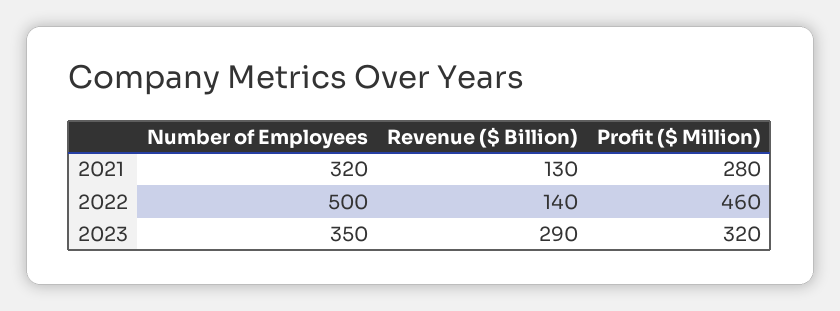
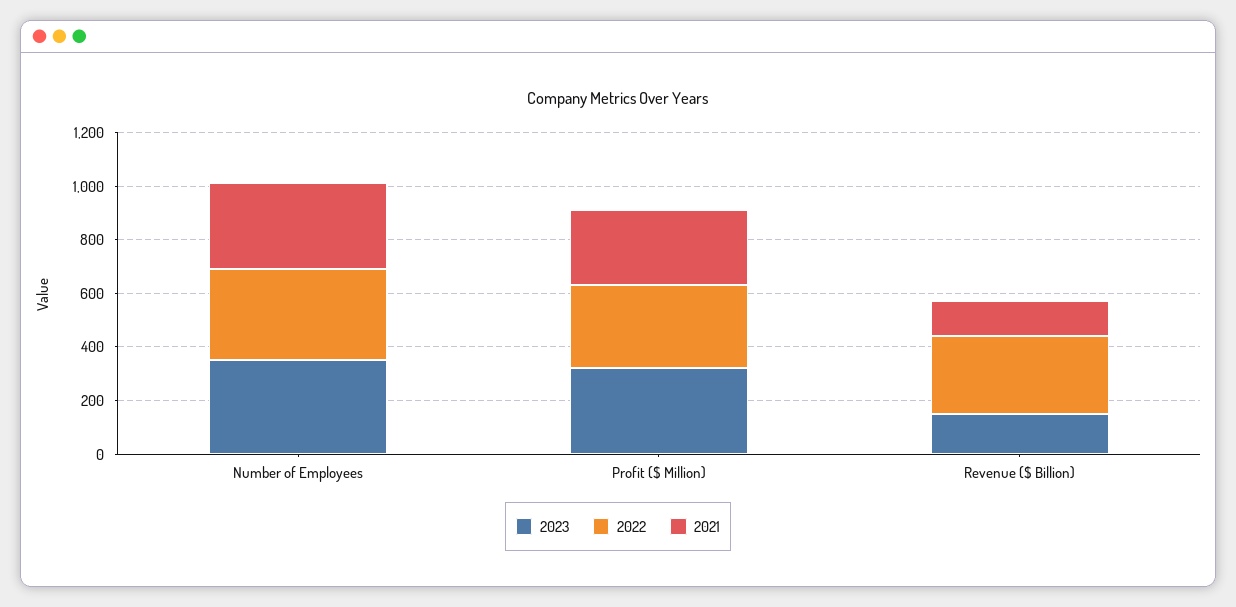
2022, Number of Employees: 500 -> 350
2022, Revenue ($ Billion): 140 -> 300
2022, Profit ($ Million): 460 -> 300
2023, Revenue ($ Billion): 290 -> 150

